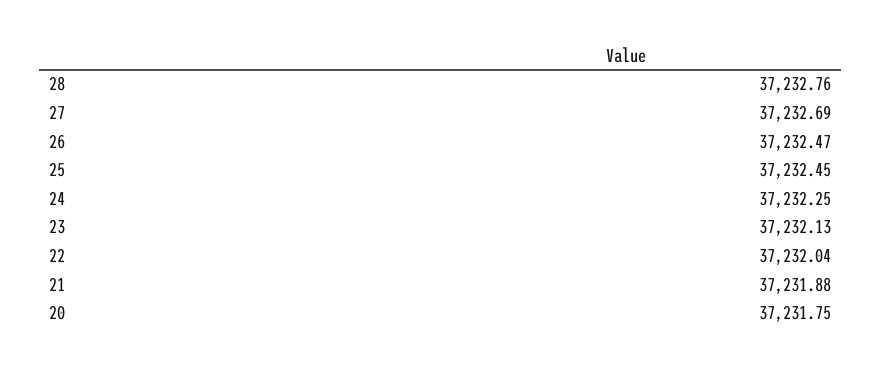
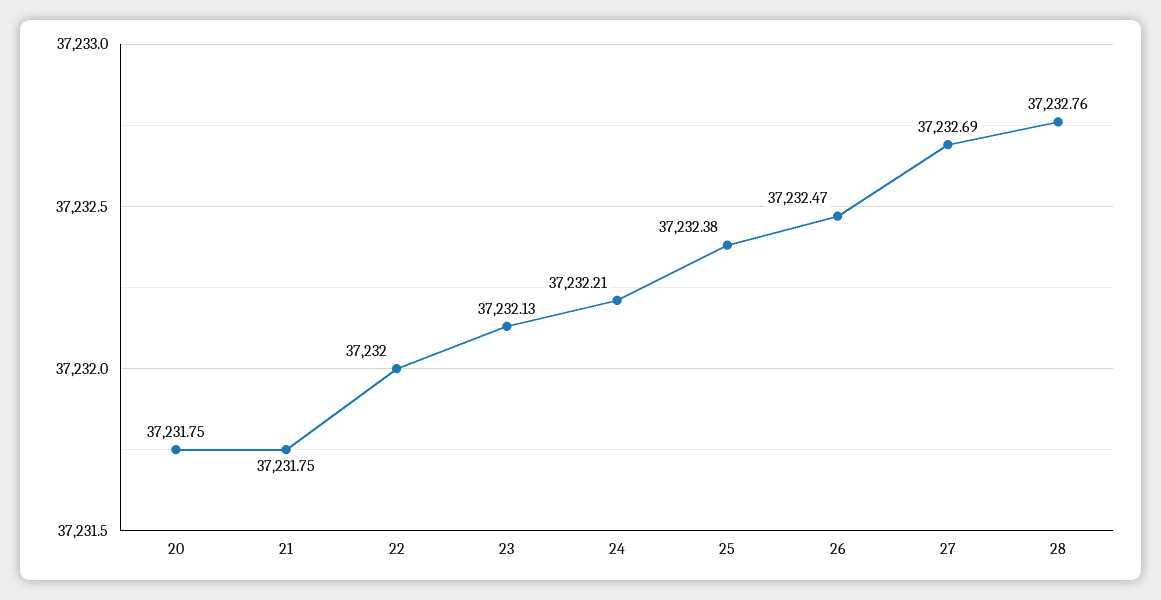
25: 37232.45 -> 37232.38
24: 37232.25 -> 37232.21
22: 37232.04 -> 37232
21: 37231.88 -> 37231.75

